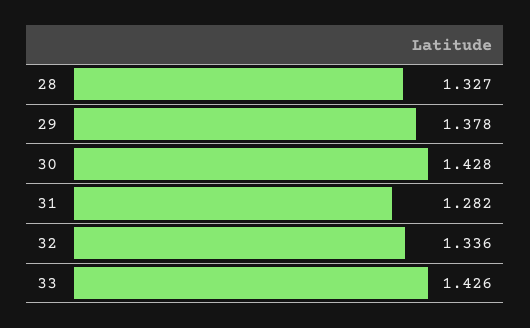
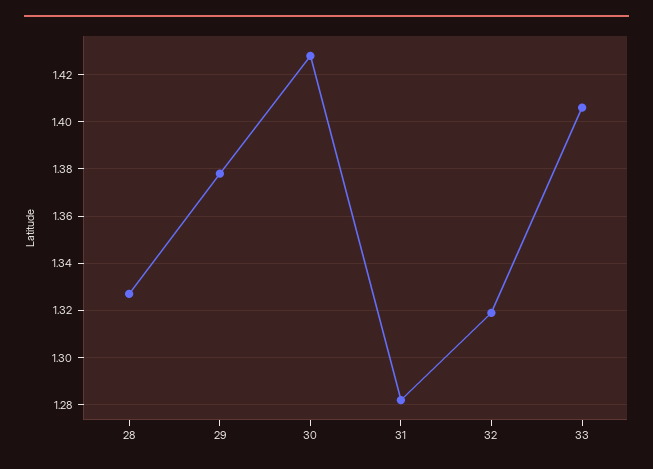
32: 1.336 -> 1.32
33: 1.426 -> 1.405

